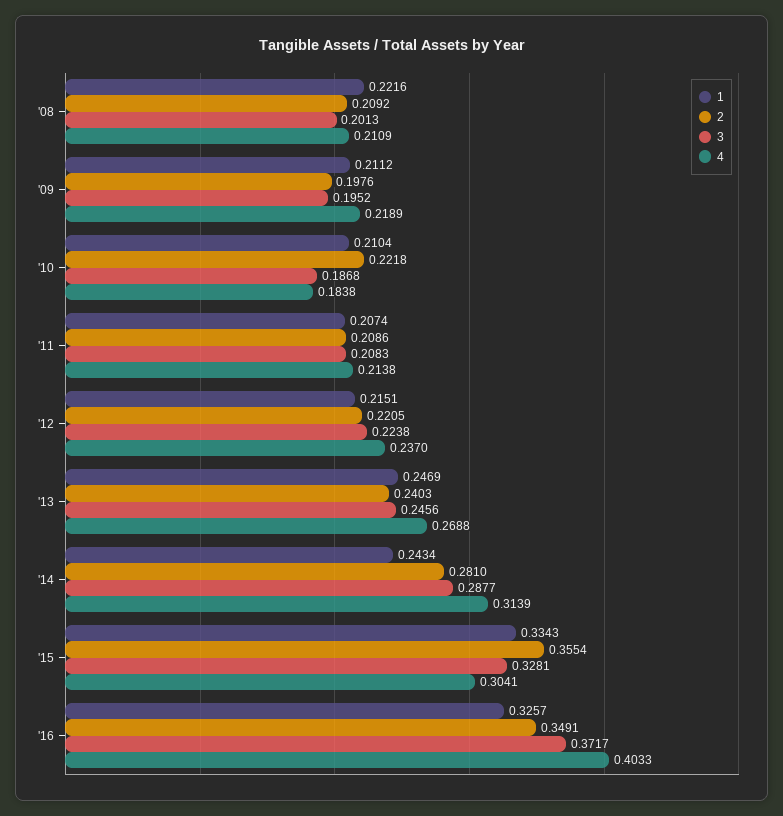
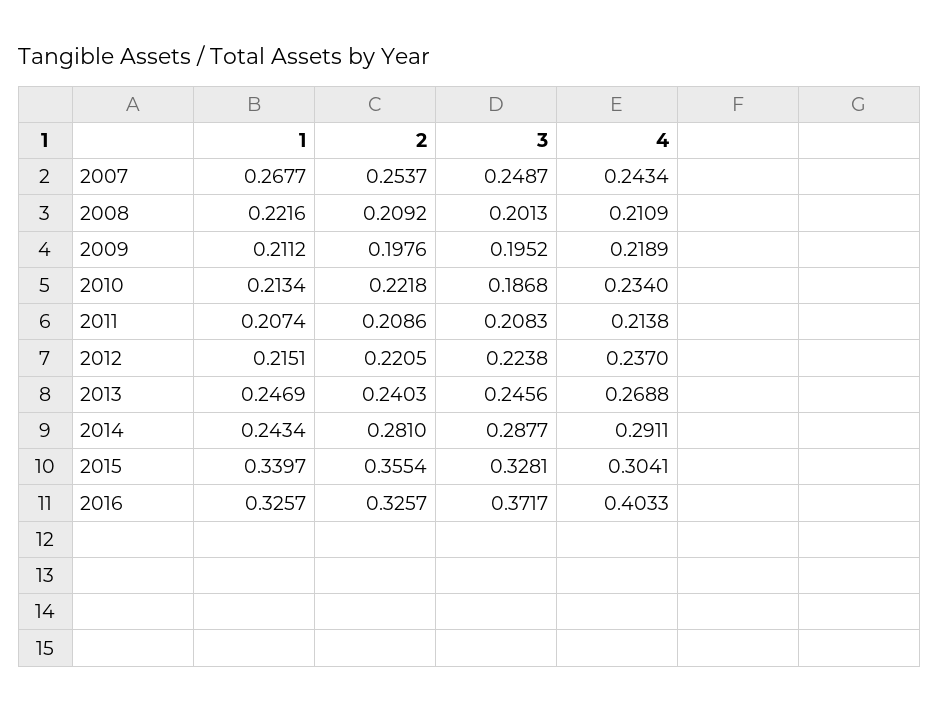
1, '10: 0.2104 -> 0.2134
4, '10: 0.1838 -> 0.234
4, '14: 0.3139 -> 0.2911
1, '15: 0.3343 -> 0.3397
2, '16: 0.3491 -> 0.3257
1, 2007: none -> 0.2677
2, 2007: none -> 0.2537
3, 2007: none -> 0.2487
4, 2007: none -> 0.2434

